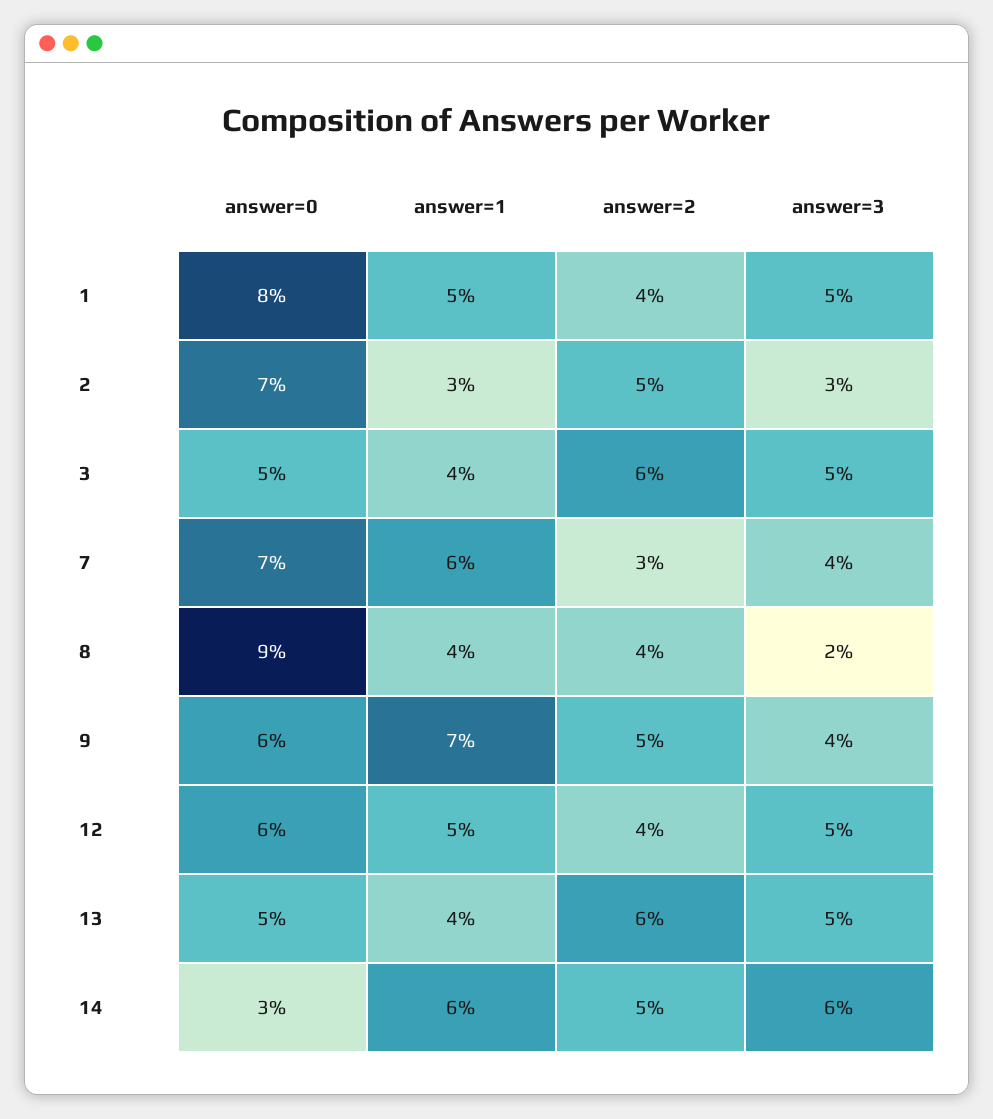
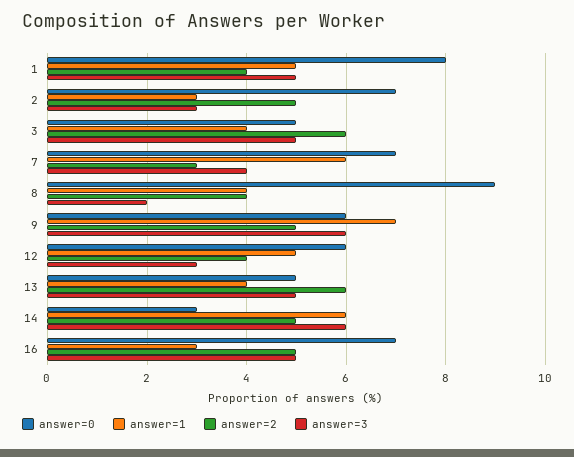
answer=3, 9: 4 -> 6
answer=3, 12: 5 -> 3
answer=0, 16: none -> 7
answer=1, 16: none -> 3
answer=2, 16: none -> 5
answer=3, 16: none -> 5

